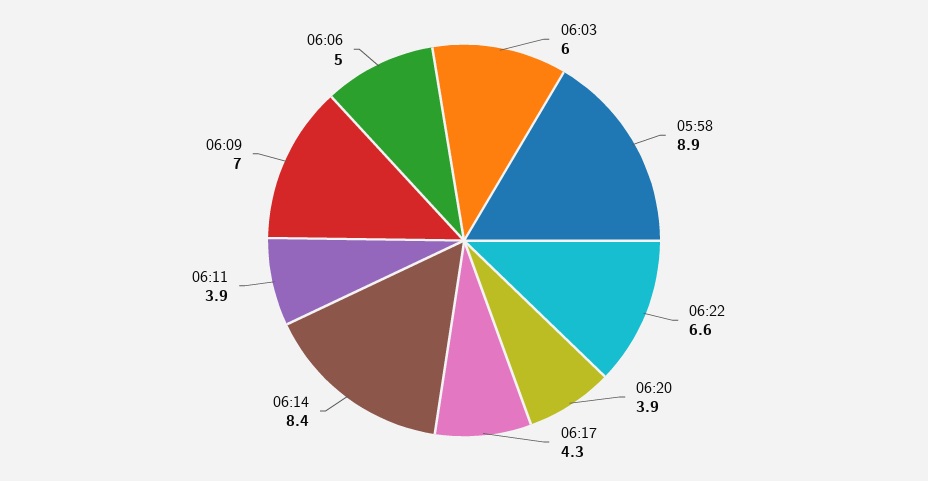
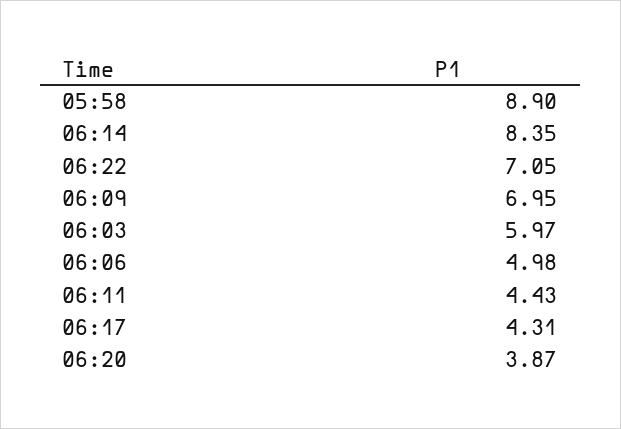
06:22: 6.6 -> 7.05
06:11: 3.9 -> 4.43

